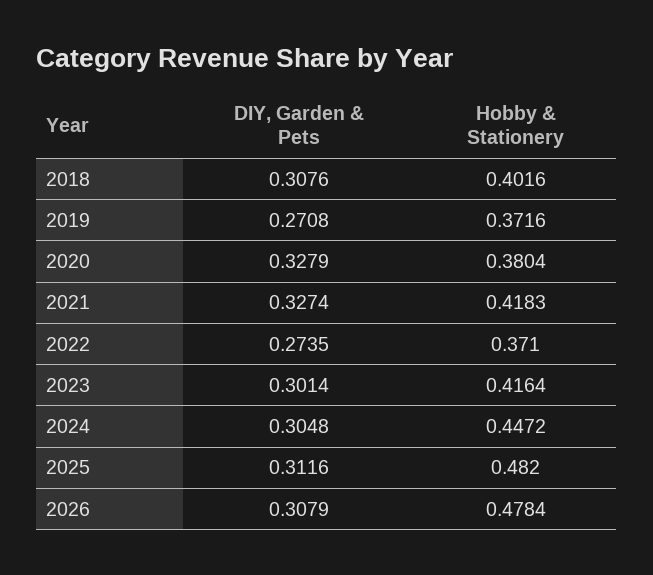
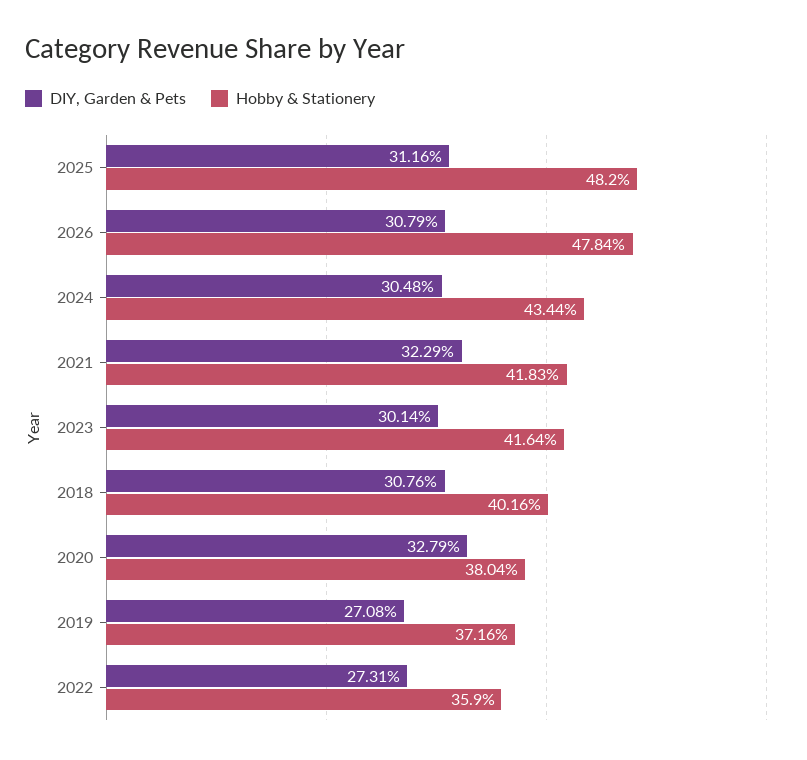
DIY, Garden & Pets, 2021: 0.3274 -> 0.3229
DIY, Garden & Pets, 2022: 0.2735 -> 0.2731
Hobby & Stationery, 2022: 0.371 -> 0.359
Hobby & Stationery, 2024: 0.4472 -> 0.4344

